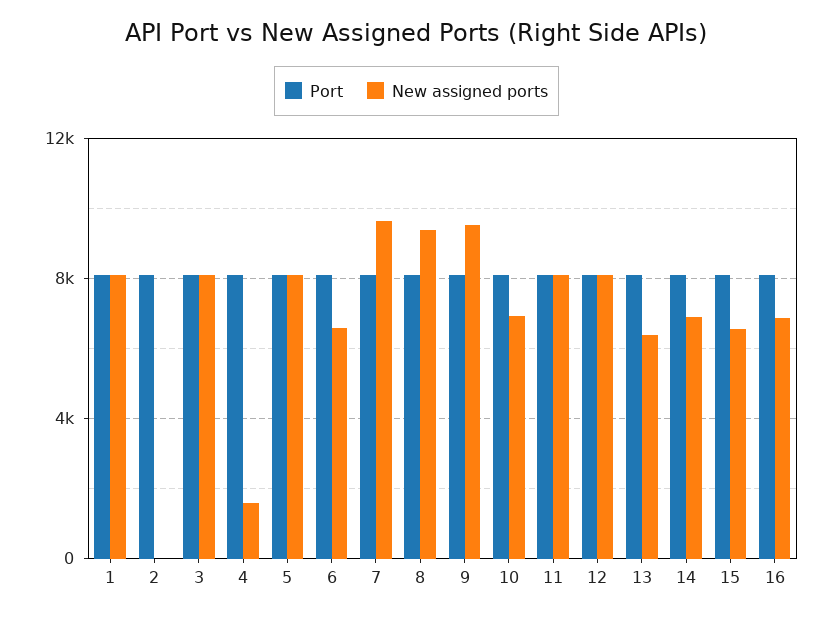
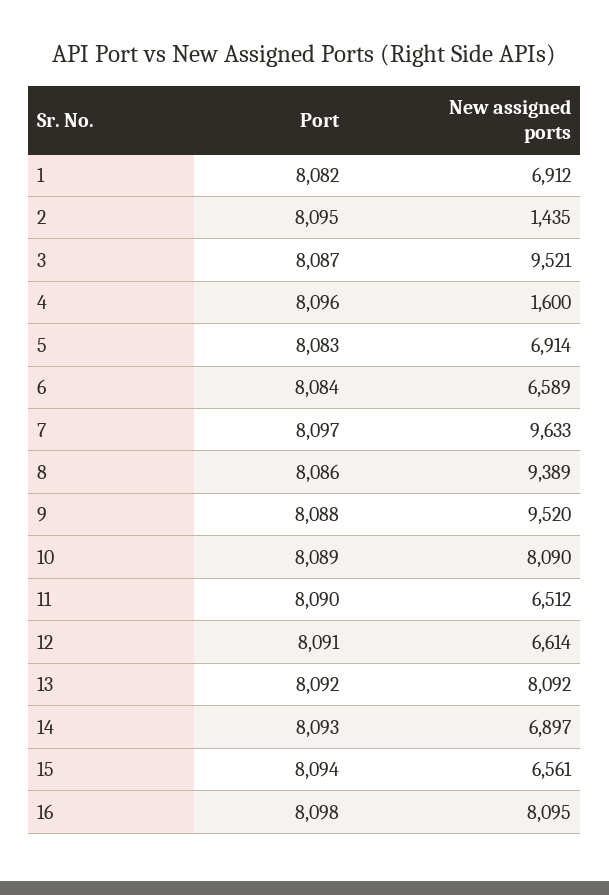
New assigned ports, 1: 8000 -> 6912
New assigned ports, 2: 0 -> 1435
New assigned ports, 3: 8000 -> 9521
New assigned ports, 5: 8000 -> 6914
New assigned ports, 10: 7000 -> 8090
New assigned ports, 11: 8000 -> 6512
New assigned ports, 12: 8000 -> 6614
New assigned ports, 13: 6500 -> 8092
New assigned ports, 16: 7000 -> 8095

